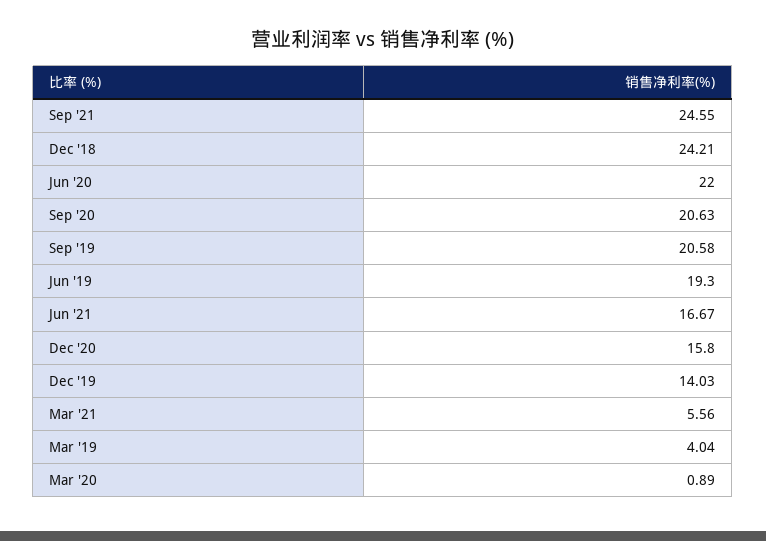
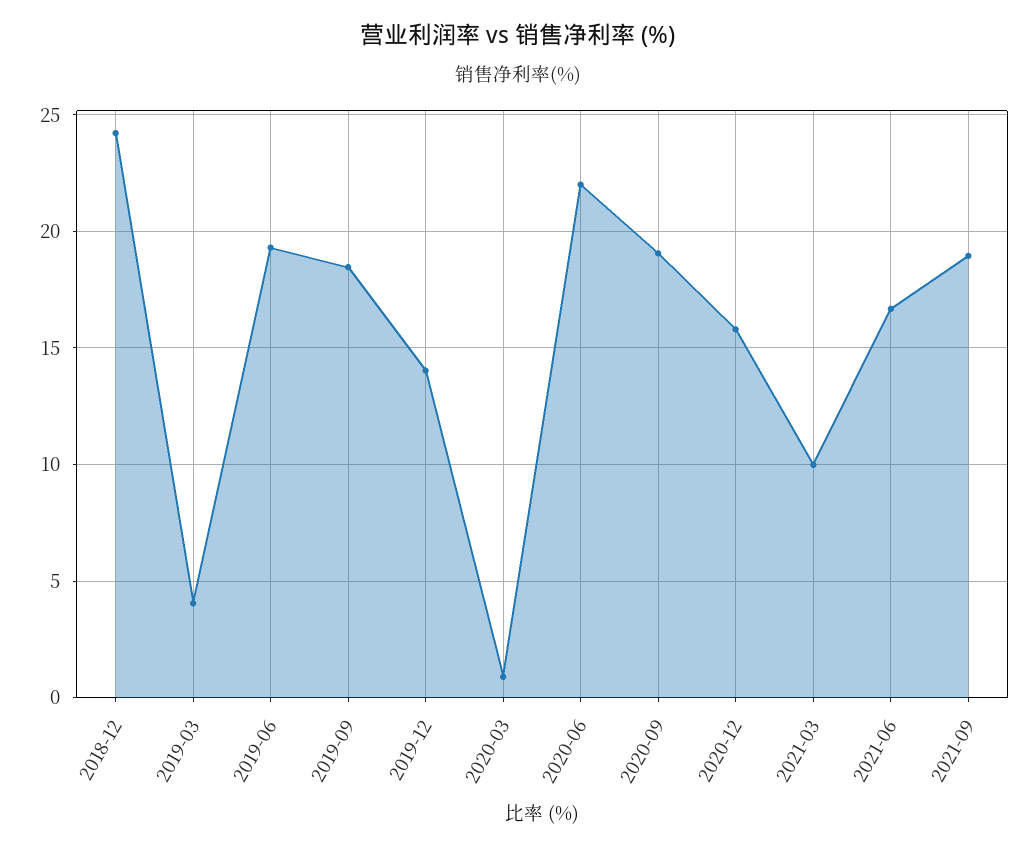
Sep '21: 24.55 -> 19
Sep '20: 20.63 -> 19
Sep '19: 20.58 -> 18.5
Mar '21: 5.56 -> 10

